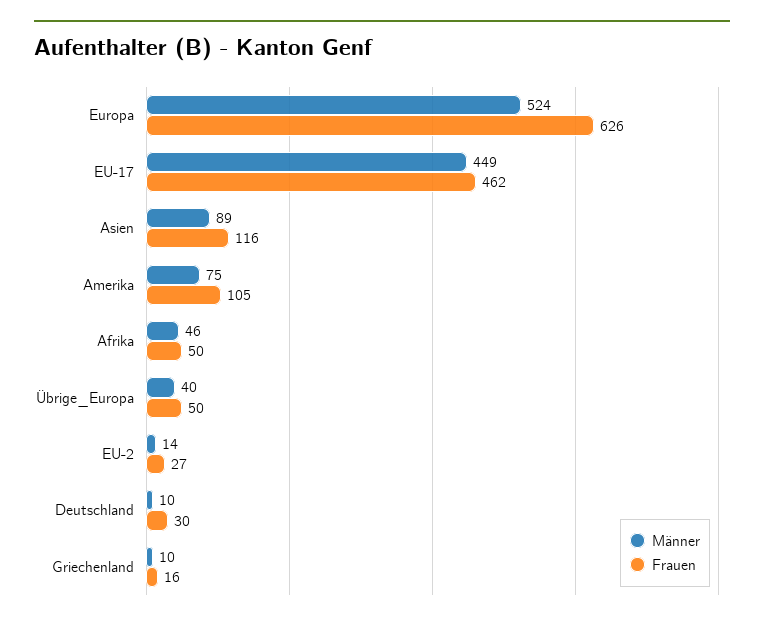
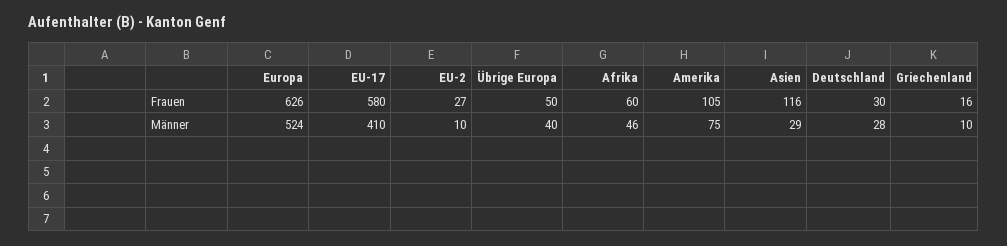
Männer, EU-17: 449 -> 410
Frauen, EU-17: 462 -> 580
Männer, Asien: 89 -> 29
Frauen, Afrika: 50 -> 60
Männer, EU-2: 14 -> 10
Männer, Deutschland: 10 -> 28

